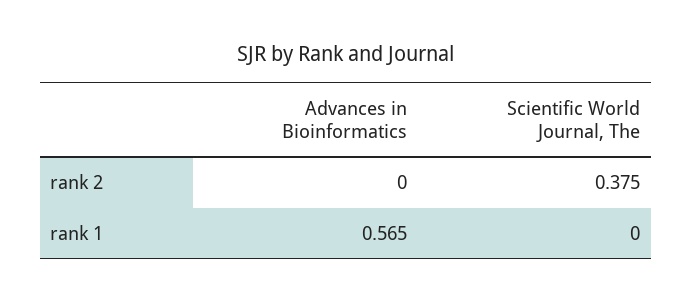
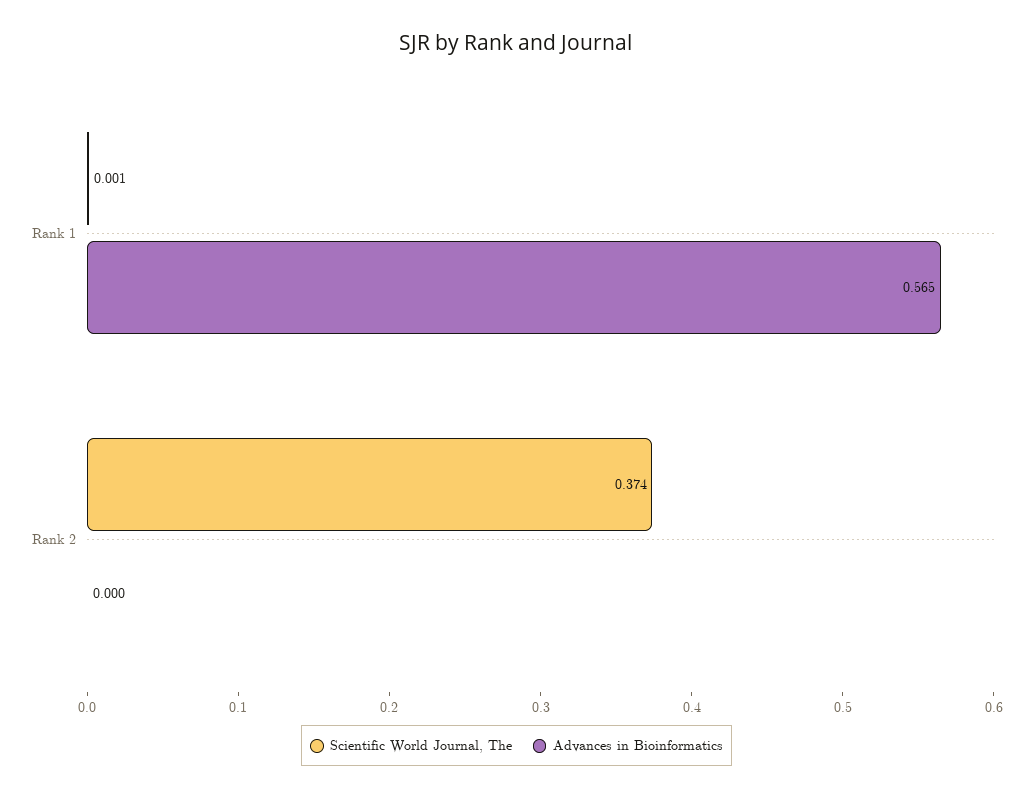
Scientific World Journal, The, rank 2: 0.375 -> 0.374
Scientific World Journal, The, rank 1: 0 -> 0.001

